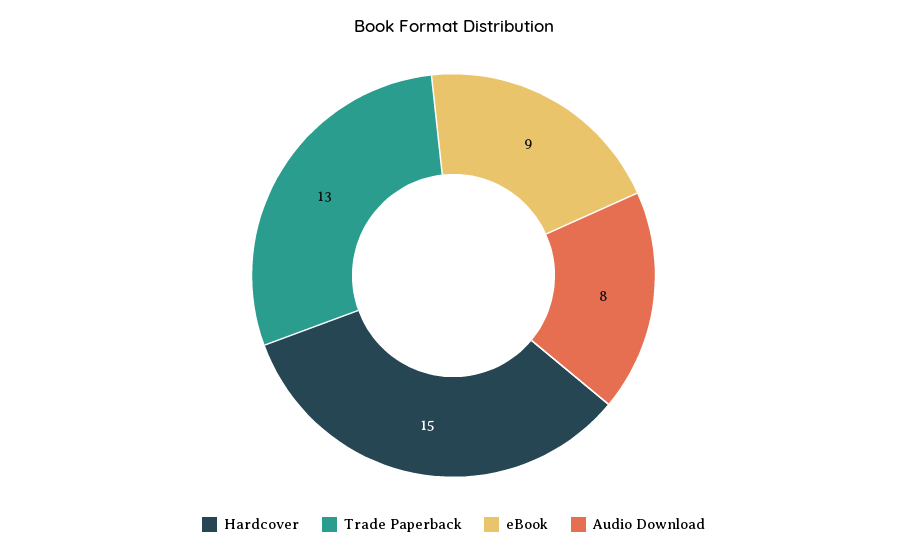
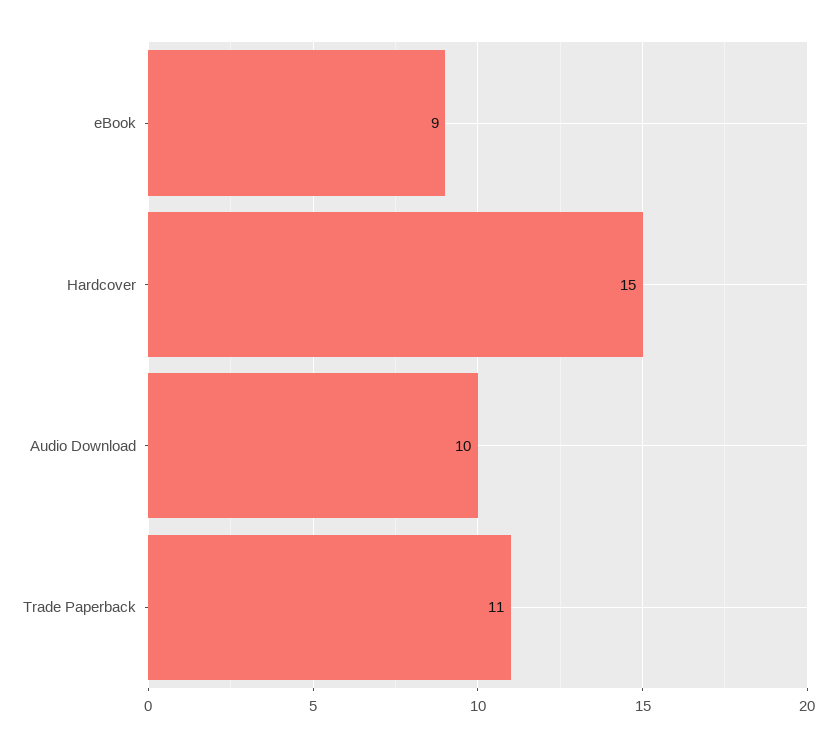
Trade Paperback: 13 -> 11
Audio Download: 8 -> 10

